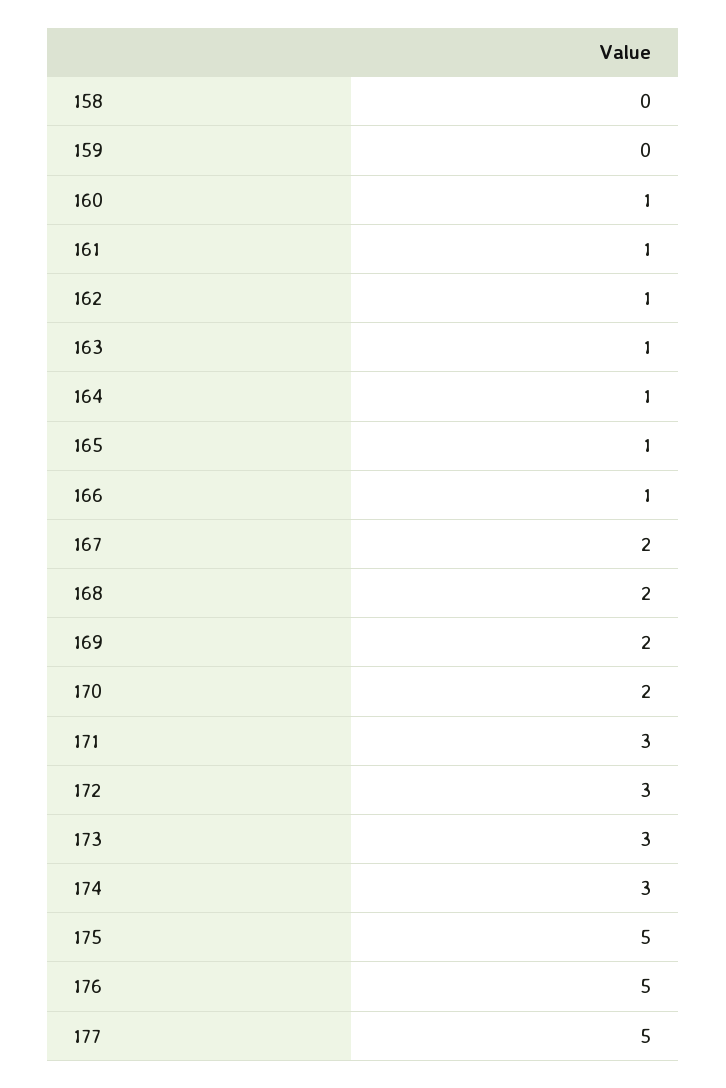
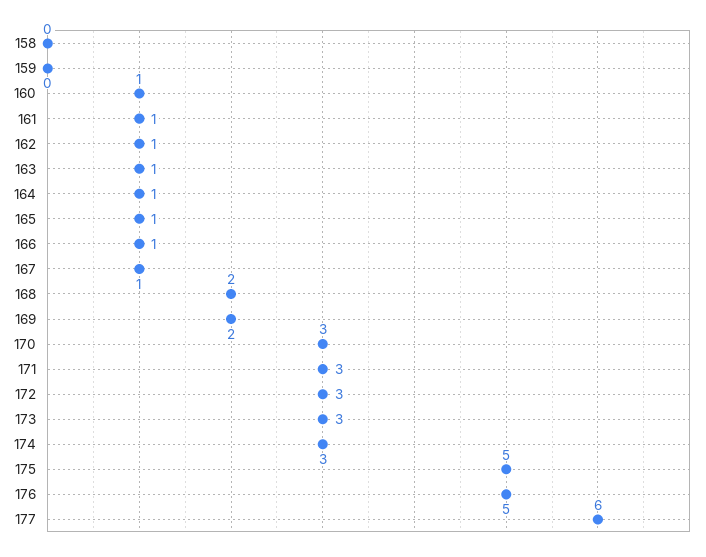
167: 2 -> 1
170: 2 -> 3
177: 5 -> 6

